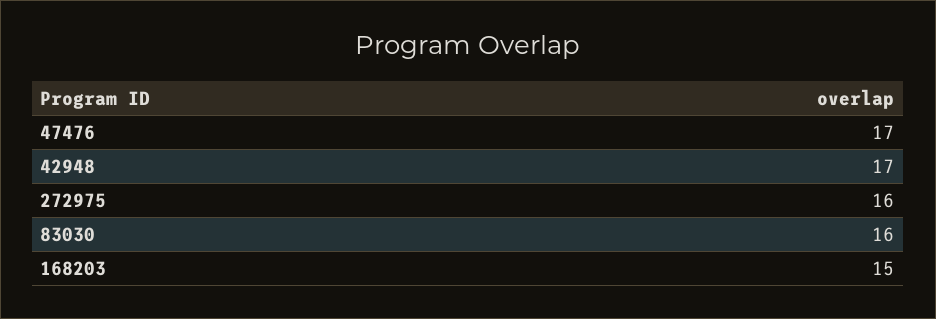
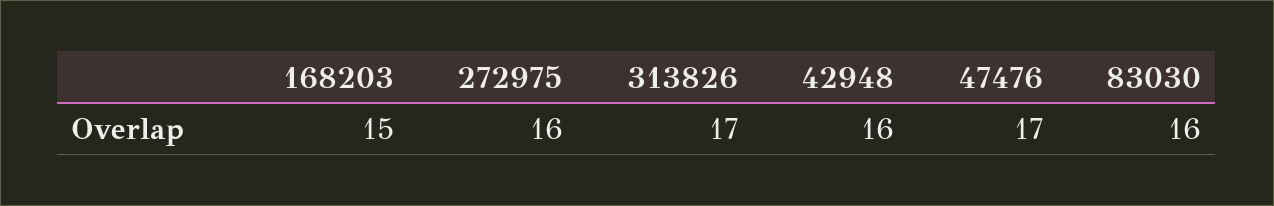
42948: 17 -> 16
313826: none -> 17

